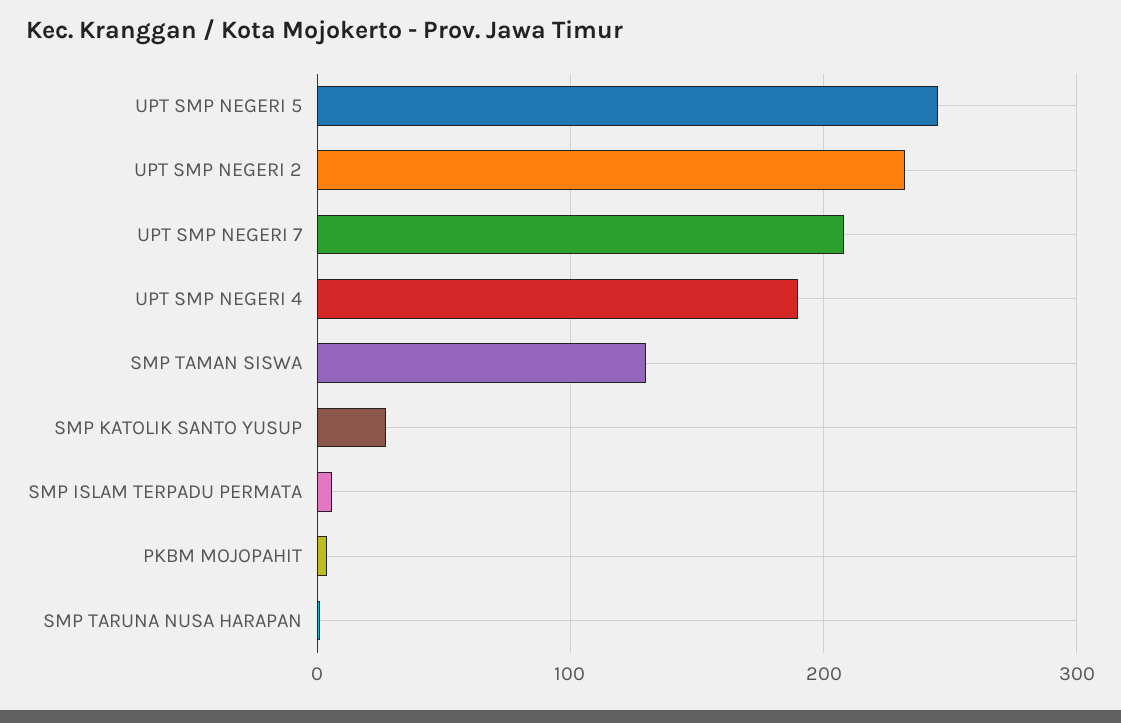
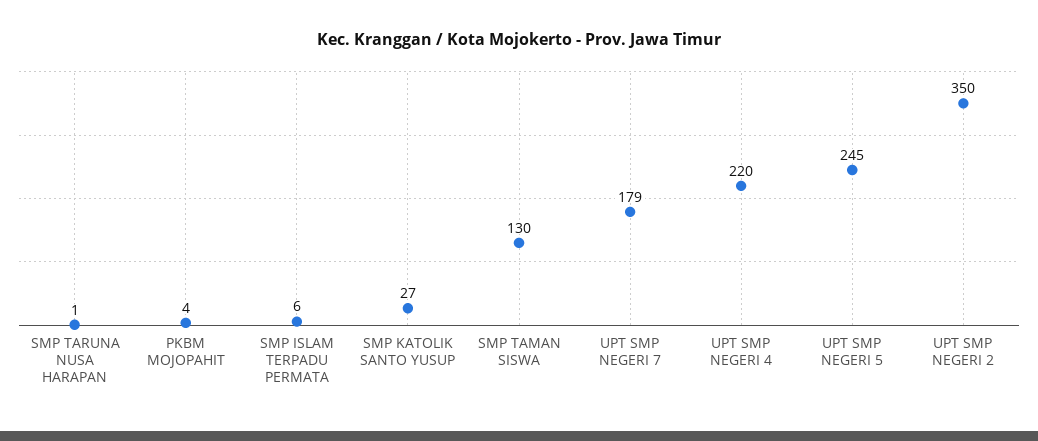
UPT SMP NEGERI 2: 230 -> 350
UPT SMP NEGERI 7: 210 -> 179
UPT SMP NEGERI 4: 190 -> 220

